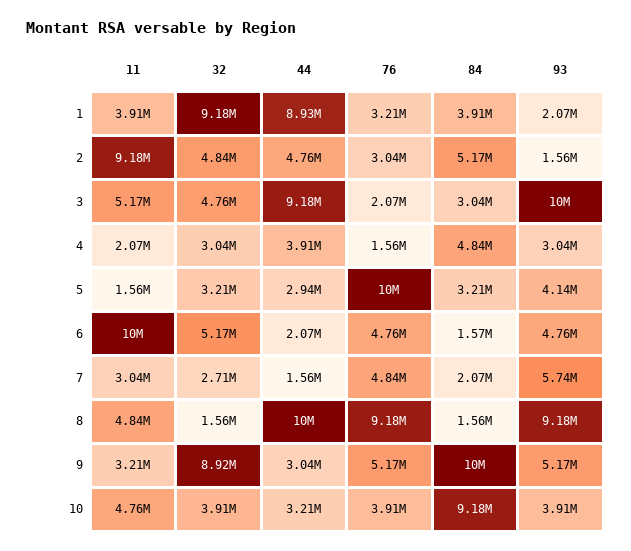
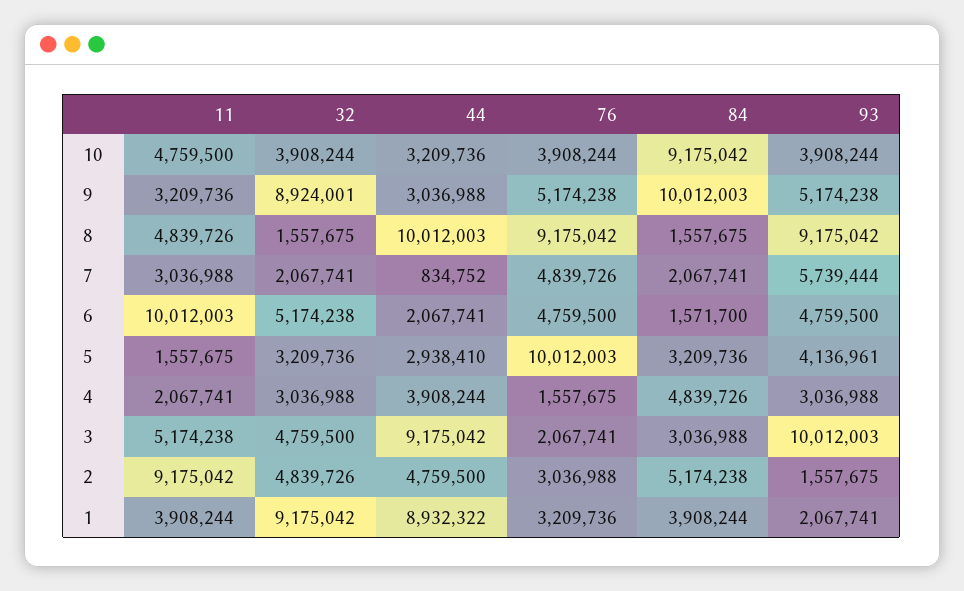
32, 7: 2710000 -> 2067741
44, 7: 1560000 -> 834752

